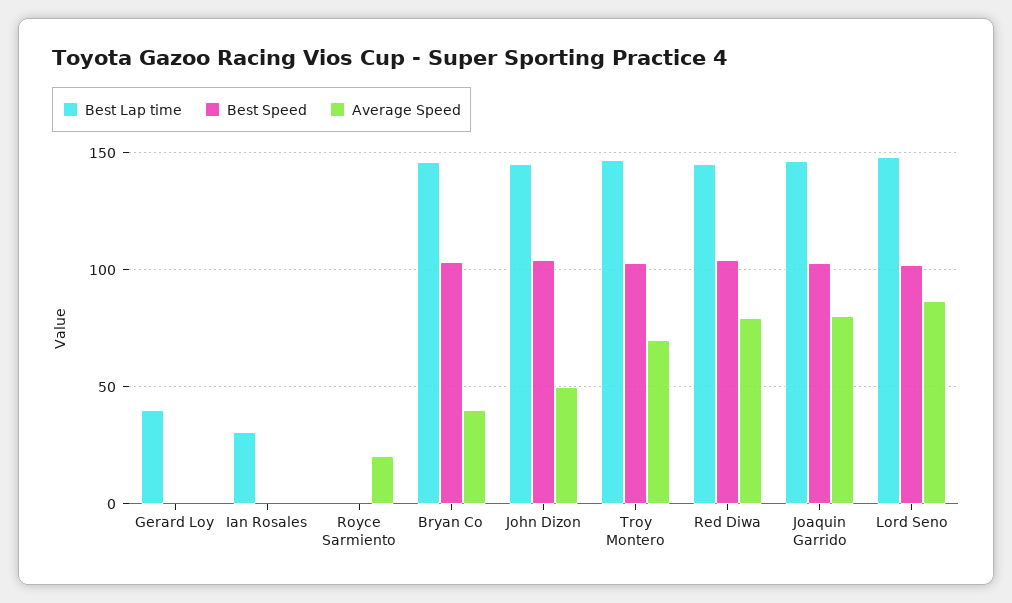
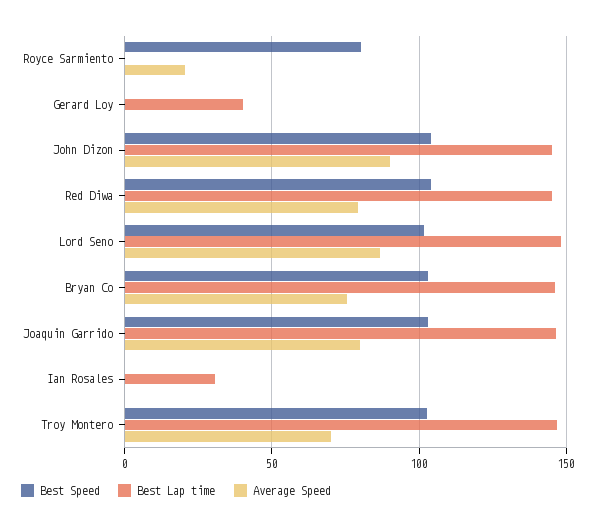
Best Speed, Royce Sarmiento: 0 -> 80
Average Speed, Bryan Co: 40 -> 75
Average Speed, John Dizon: 50 -> 90

